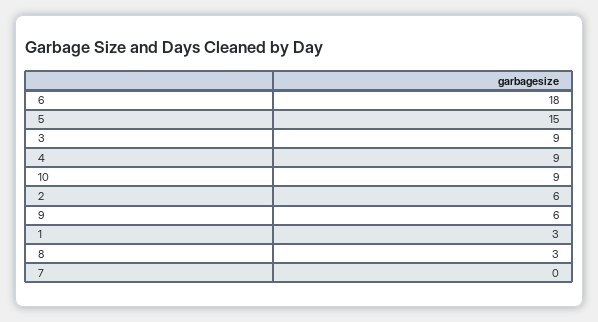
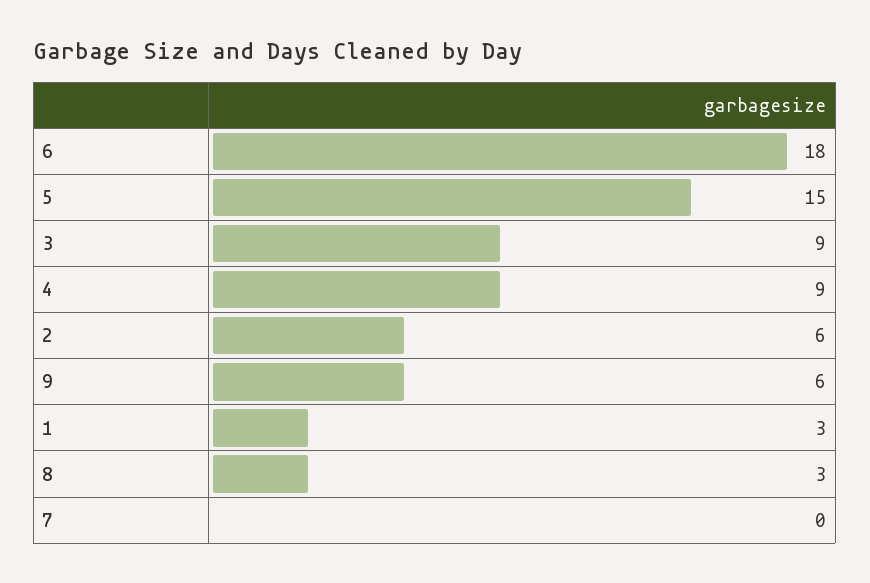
10: 9 -> none

